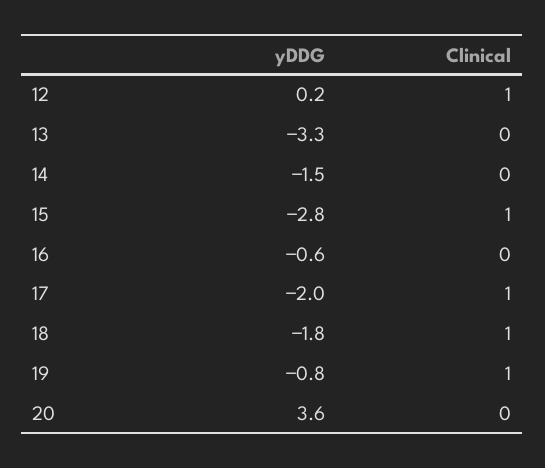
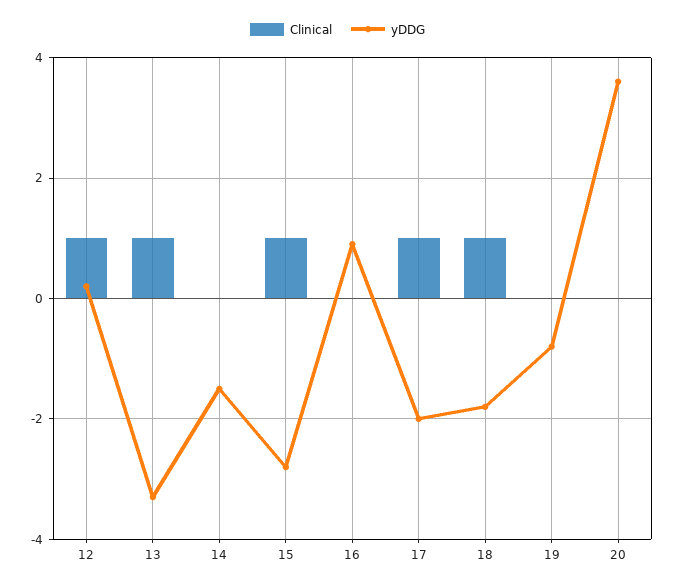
Clinical, 13: 0 -> 1
yDDG, 16: -0.6 -> 1
Clinical, 19: 1 -> 0

